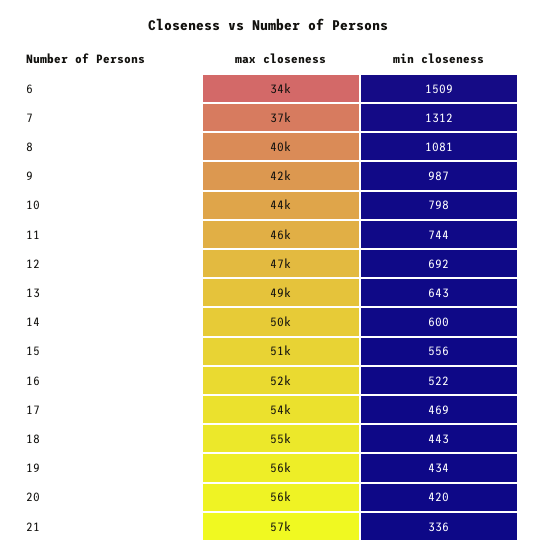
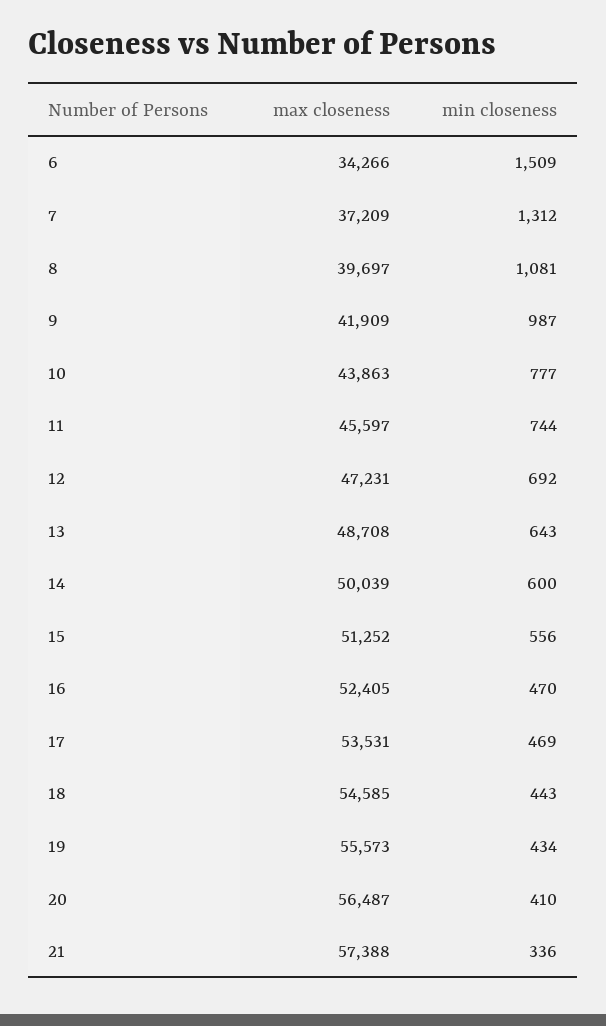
min closeness, 10: 798 -> 777
min closeness, 16: 522 -> 470
min closeness, 20: 420 -> 410

